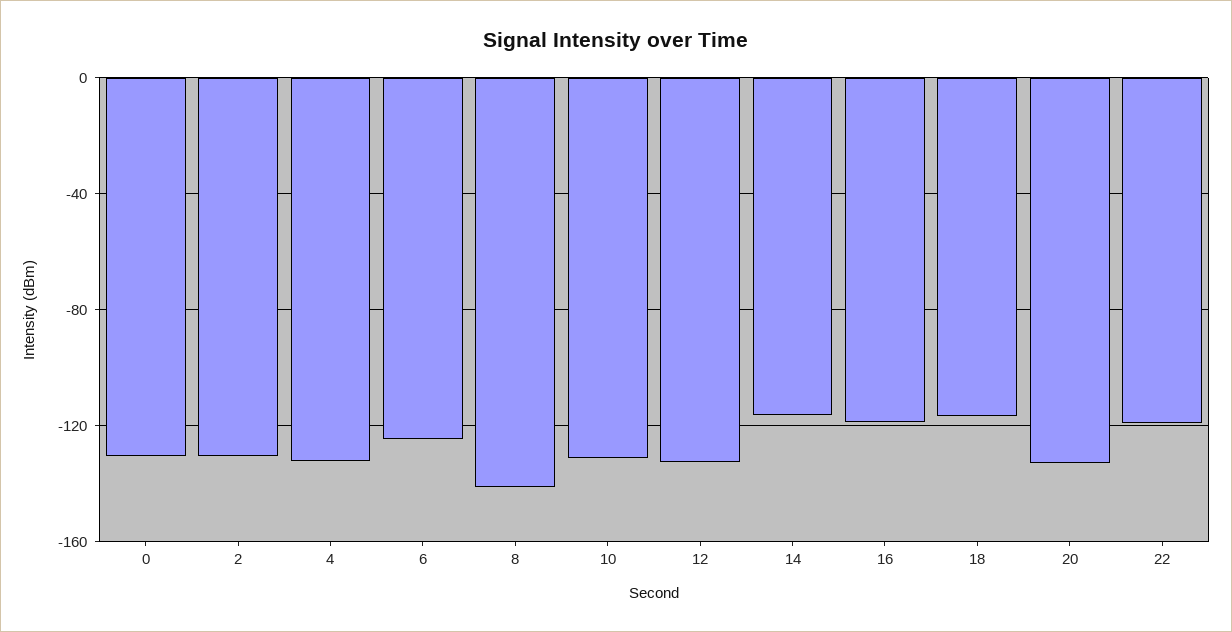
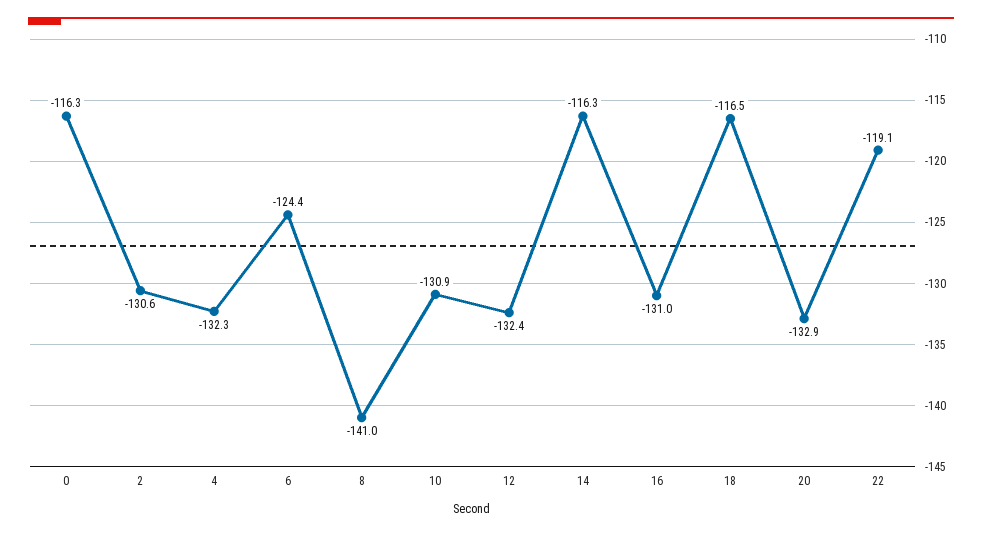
0: -130 -> -116.3
16: -120 -> -131

